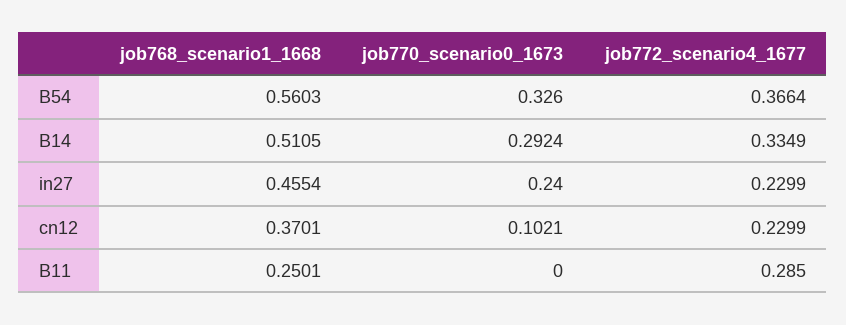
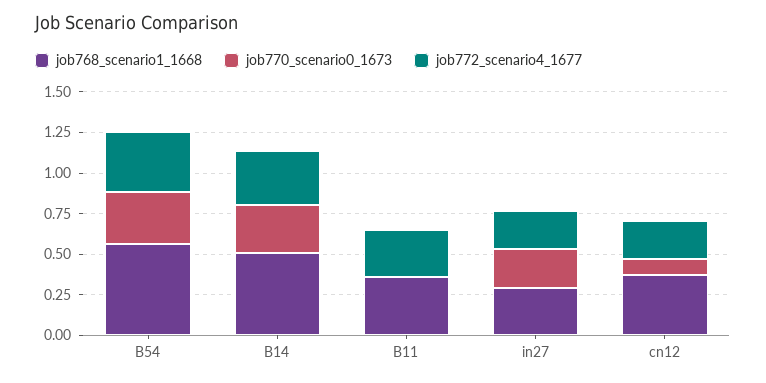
job768_scenario1_1668, in27: 0.4554 -> 0.3
job768_scenario1_1668, B11: 0.2501 -> 0.35

